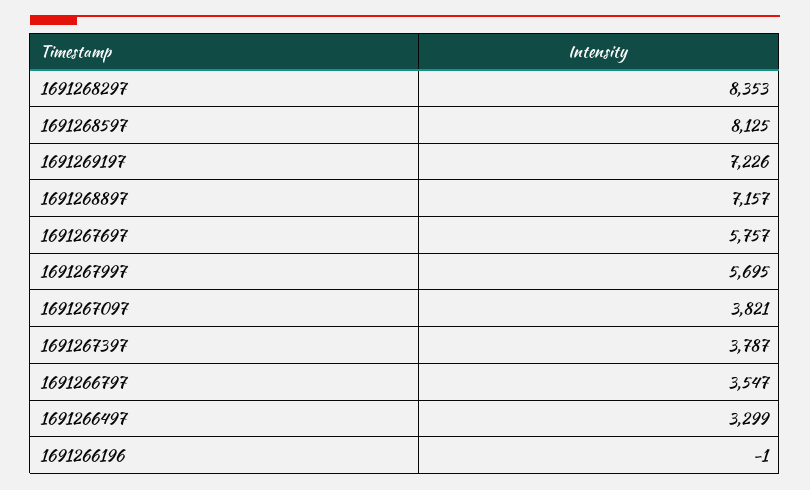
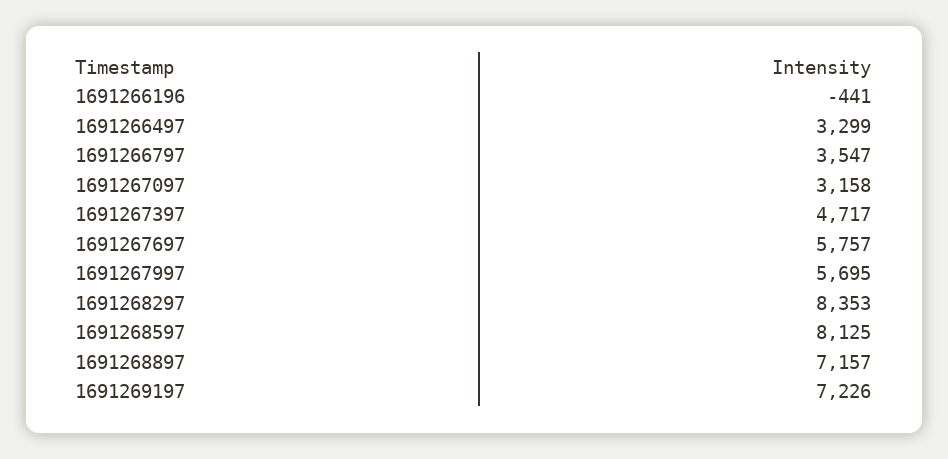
1691267097: 3821 -> 3158
1691267397: 3787 -> 4717
1691266196: -1 -> -441

